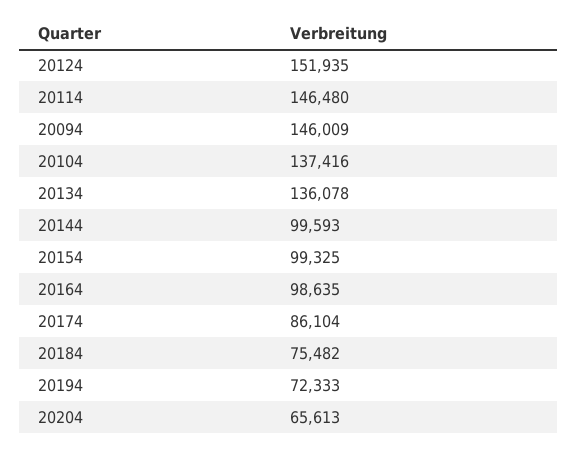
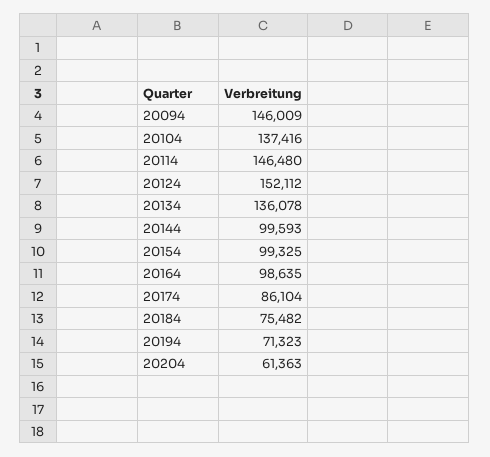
20124: 151935 -> 152112
20194: 72333 -> 71323
20204: 65613 -> 61363

